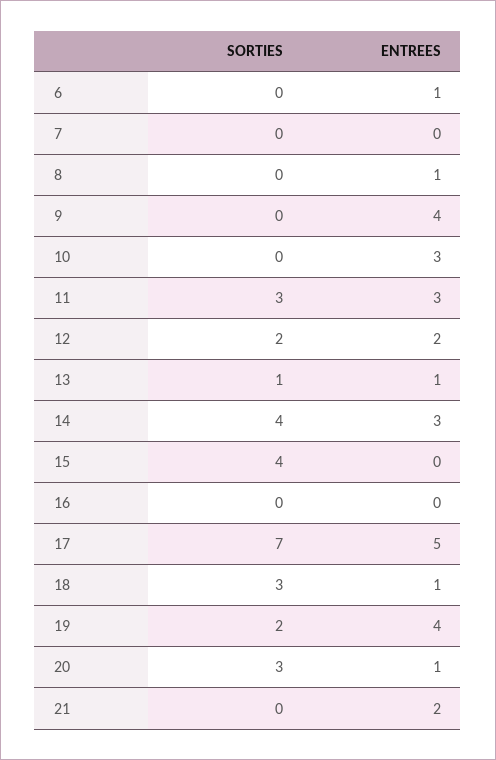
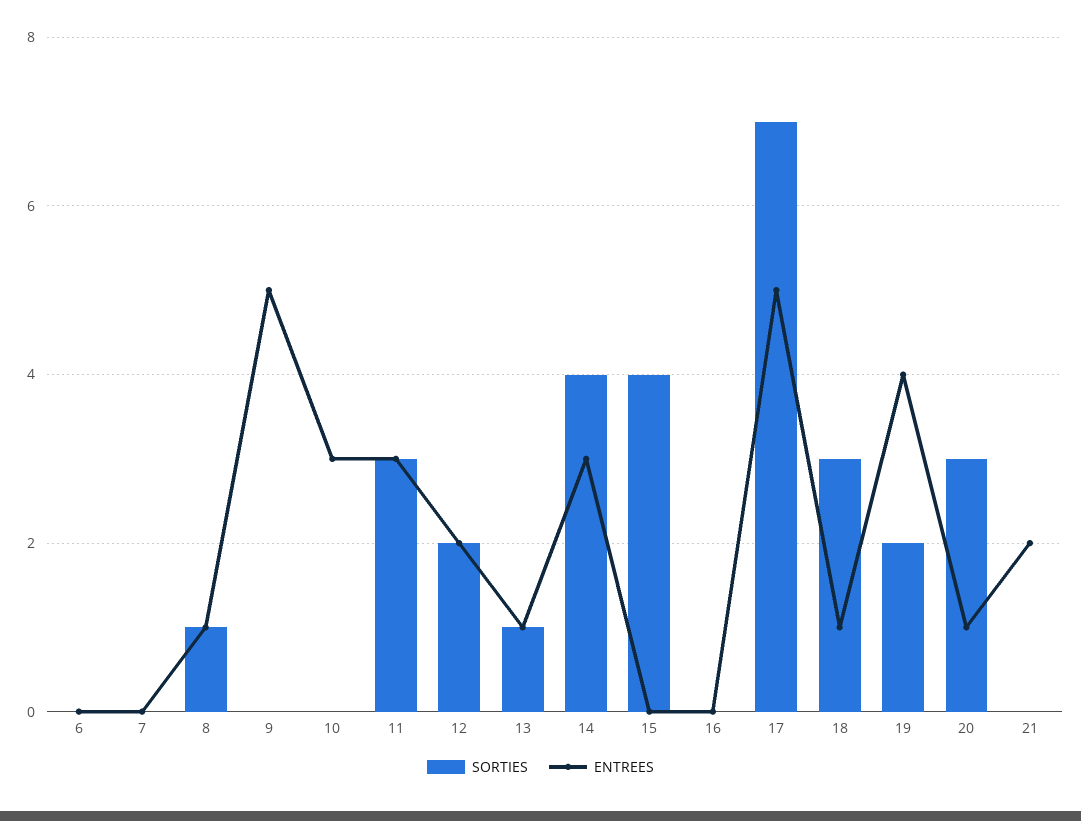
ENTREES, 6: 1 -> 0
SORTIES, 8: 0 -> 1
ENTREES, 9: 4 -> 5

